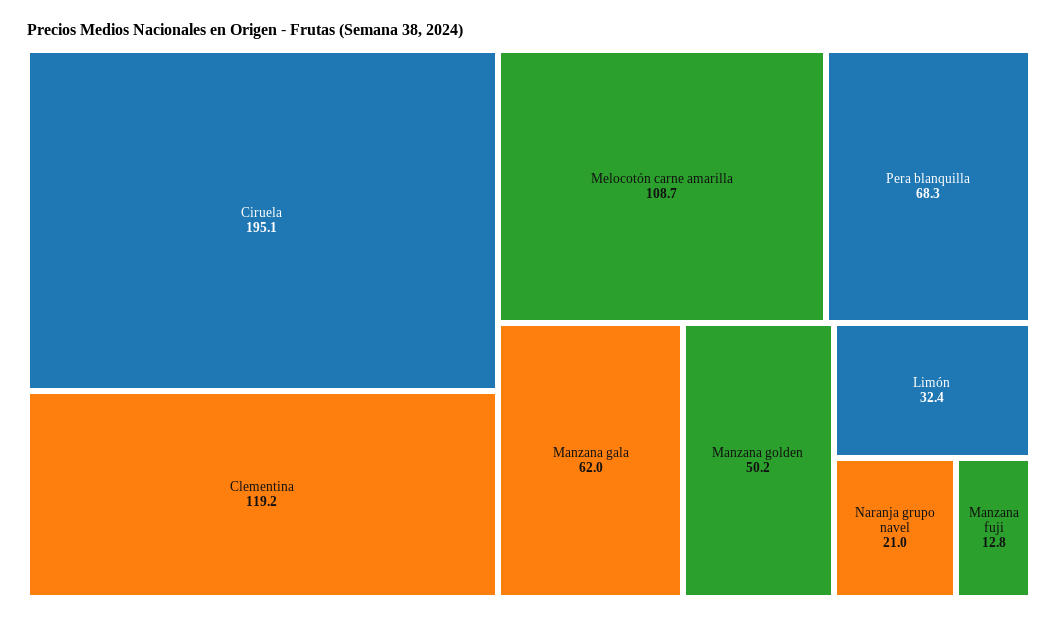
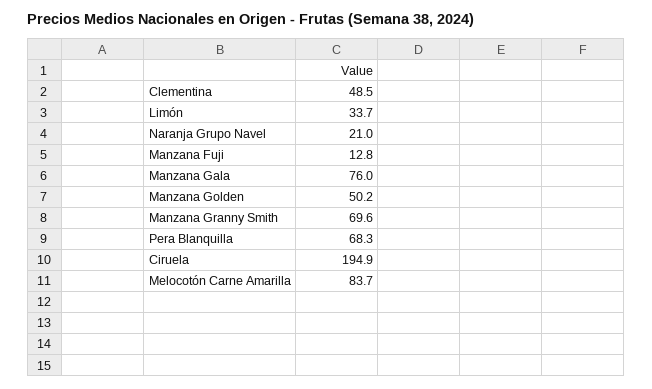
Ciruela: 195.1 -> 194.9
Clementina: 119.2 -> 48.5
Melocotón carne amarilla: 108.7 -> 83.7
Manzana gala: 62 -> 76
Limón: 32.4 -> 33.7
Manzana Granny Smith: none -> 69.6

